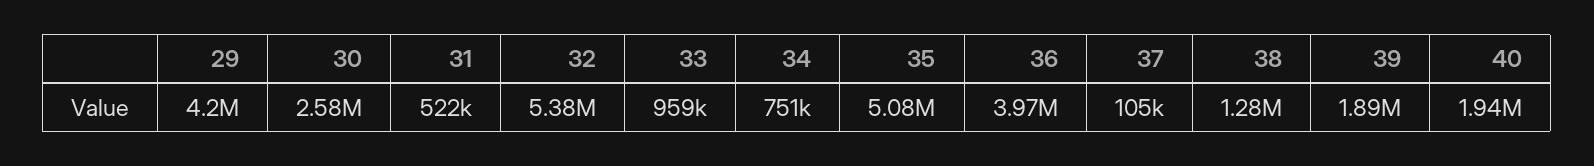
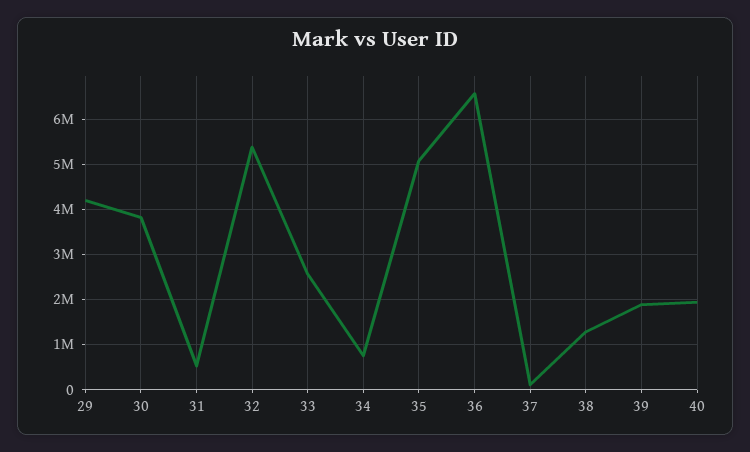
30: 2580000 -> 3800000
33: 959000 -> 2600000
36: 3970000 -> 6600000

